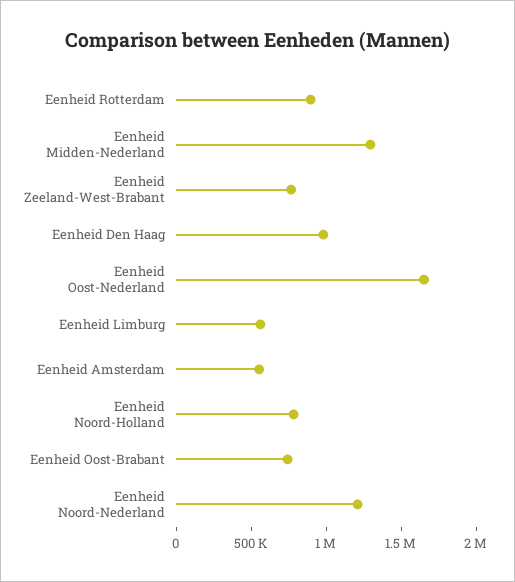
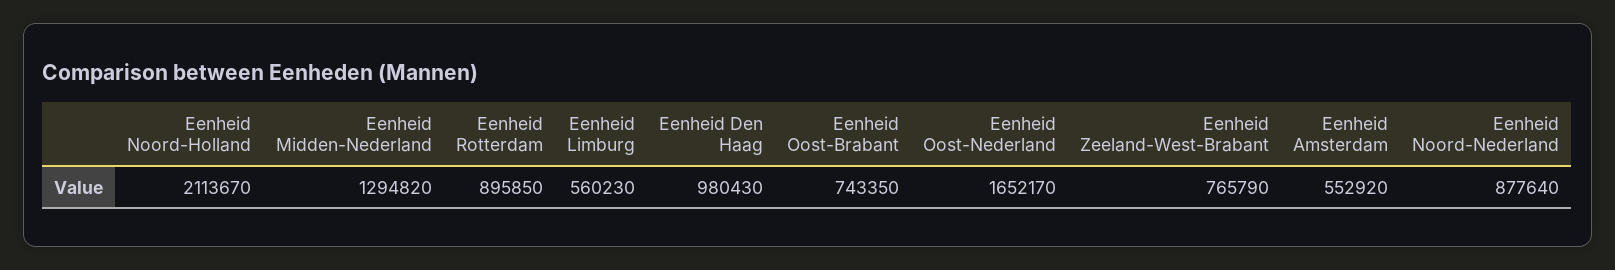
Eenheid Noord-Holland: 800000 -> 2113670
Eenheid Noord-Nederland: 1200000 -> 877640

